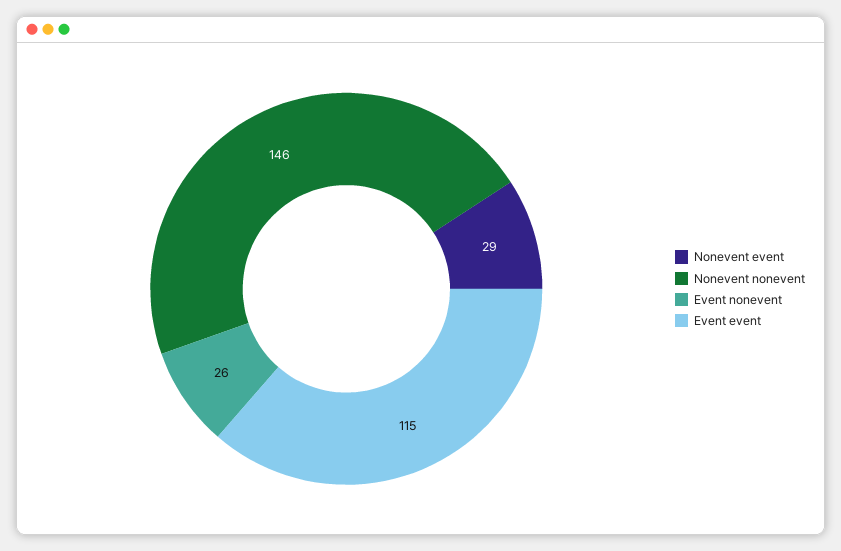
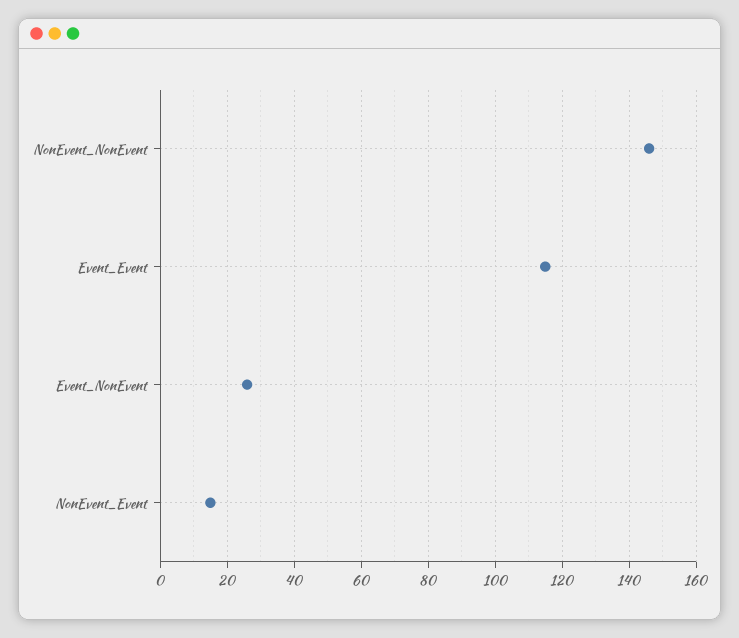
Nonevent event: 29 -> 15

